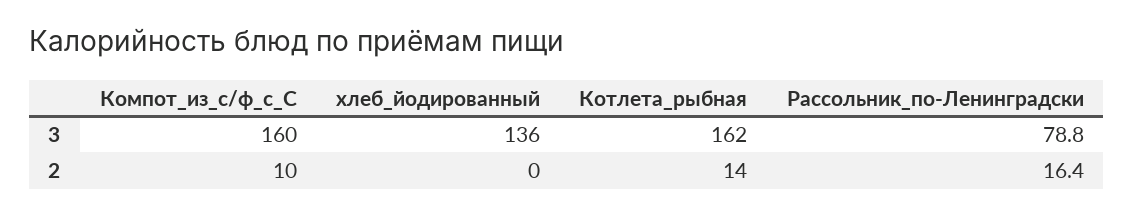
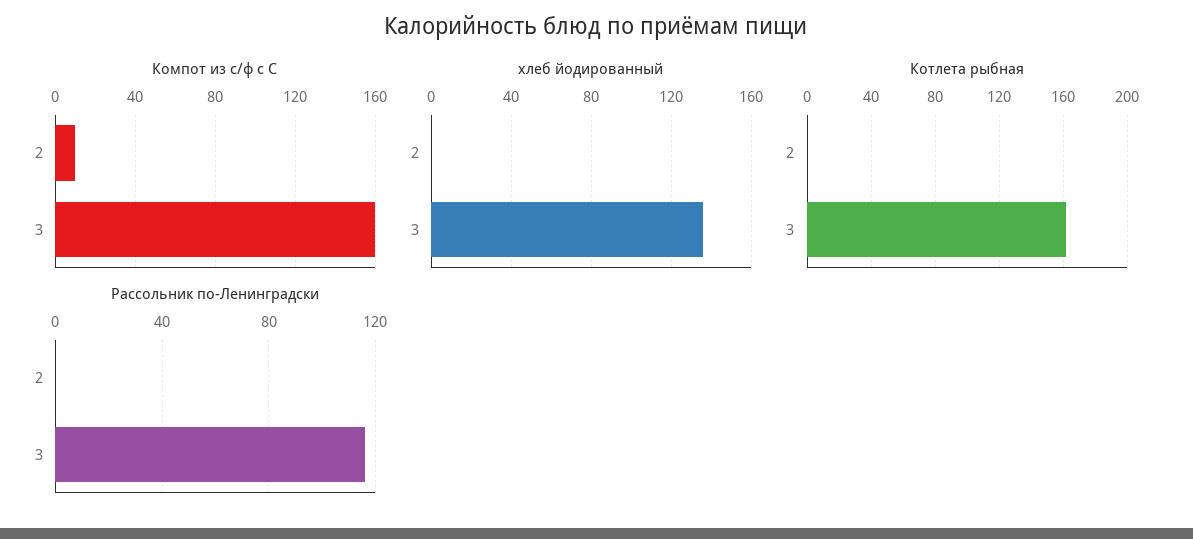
Рассольник_по-Ленинградски, 3: 78.8 -> 115
Котлета_рыбная, 2: 14 -> 0
Рассольник_по-Ленинградски, 2: 16.4 -> 0

